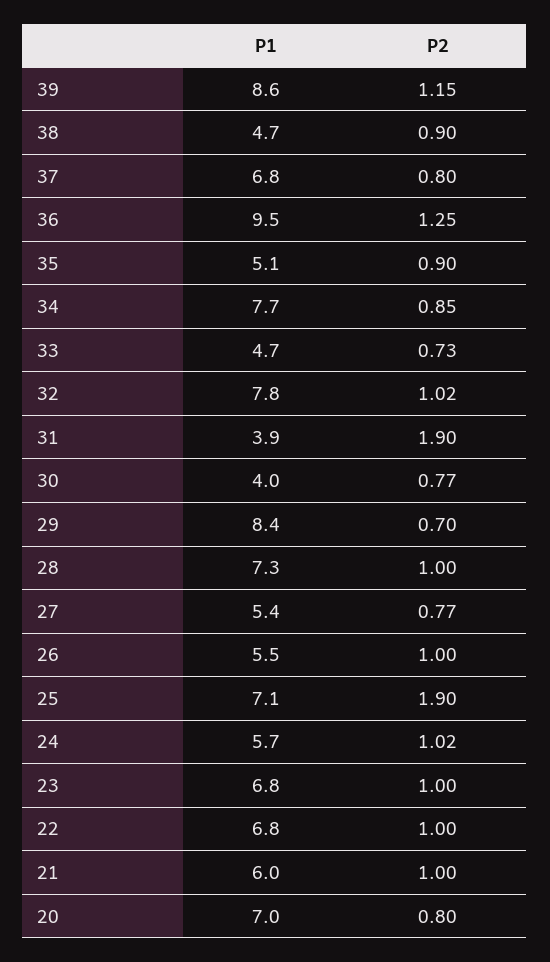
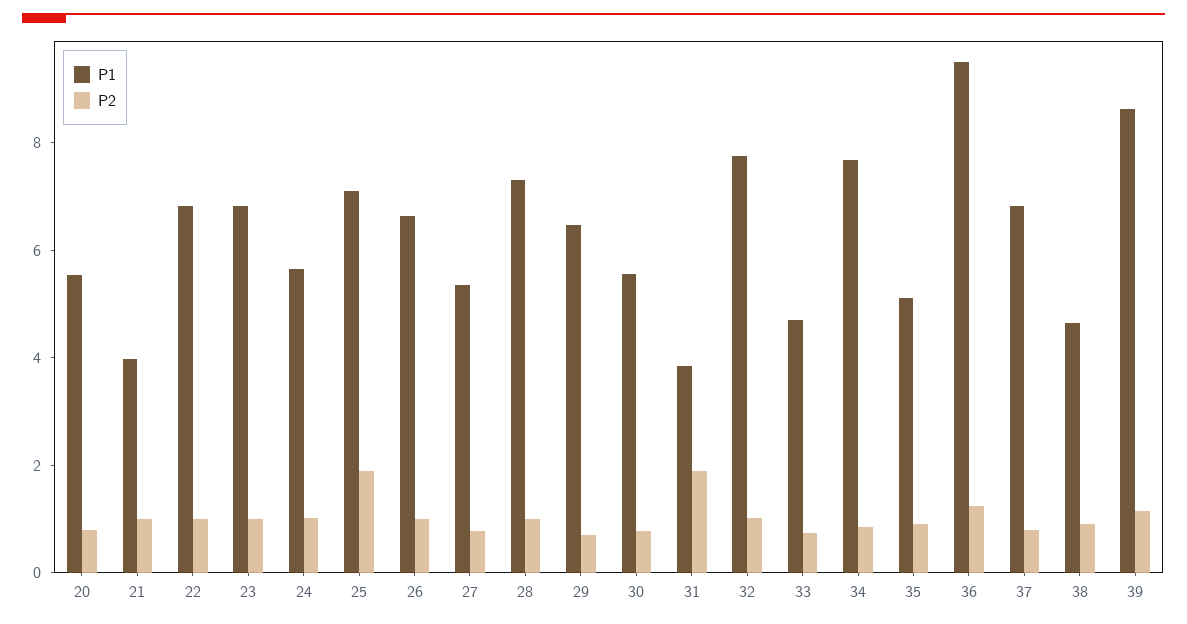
P1, 30: 4 -> 5.5
P1, 29: 8.4 -> 6.5
P1, 26: 5.5 -> 6.5
P1, 21: 6 -> 4
P1, 20: 7 -> 5.5

